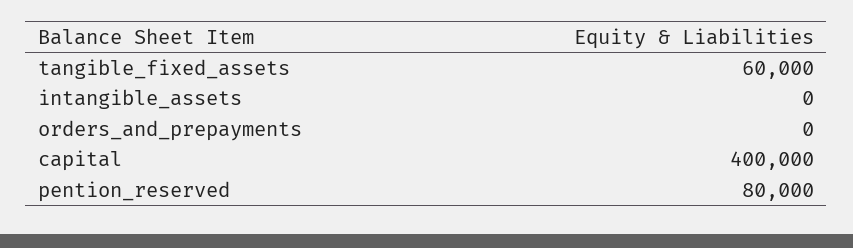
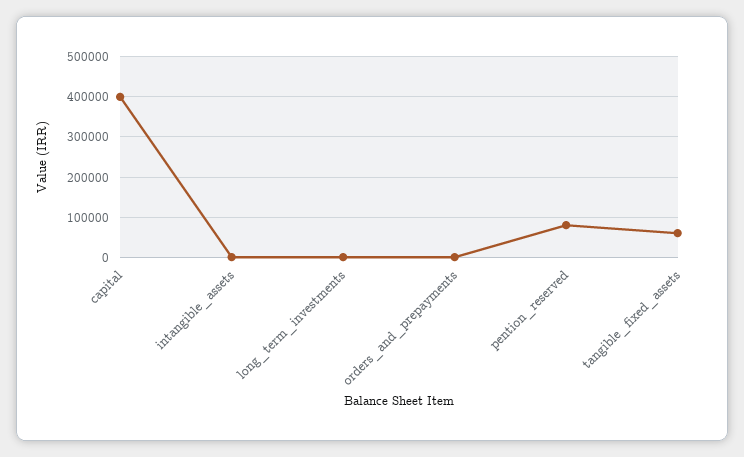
long_term_investments: none -> 0

